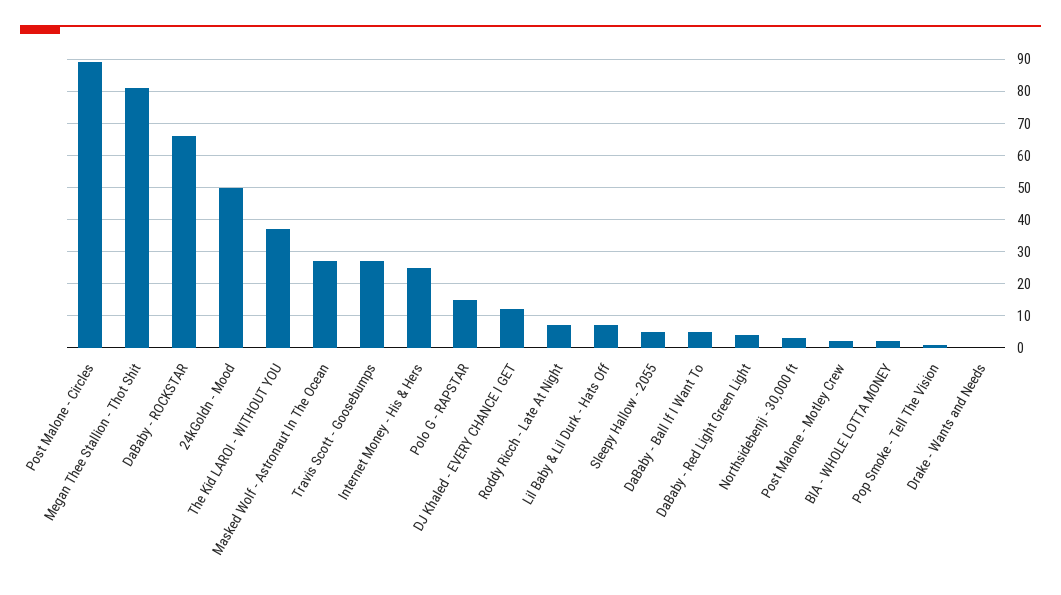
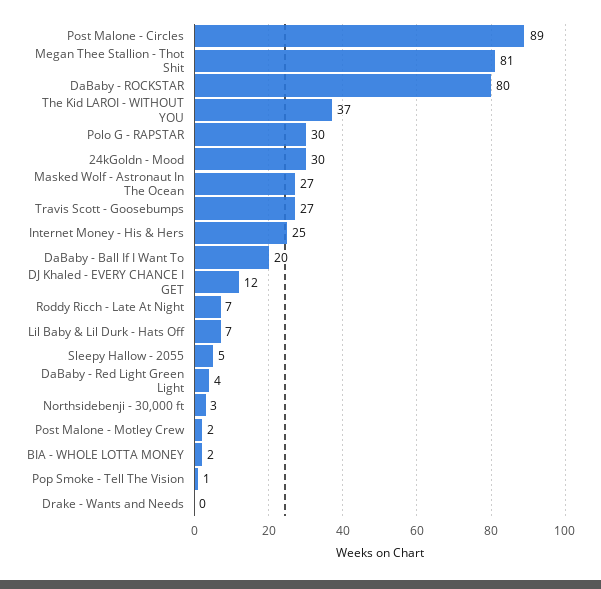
DaBaby - ROCKSTAR: 65 -> 80
24kGoldn - Mood: 50 -> 30
Polo G - RAPSTAR: 15 -> 30
DaBaby - Ball If I Want To: 5 -> 20

